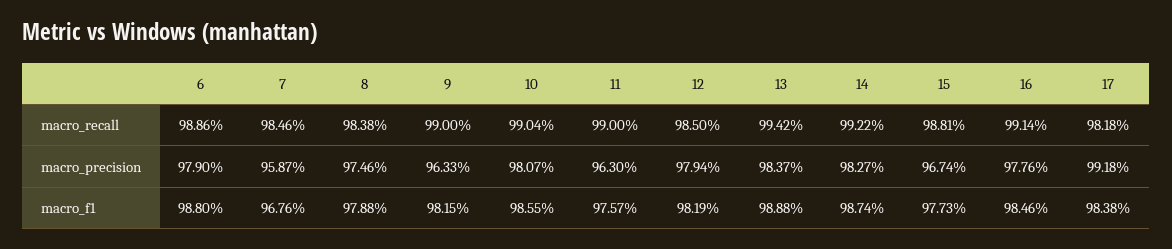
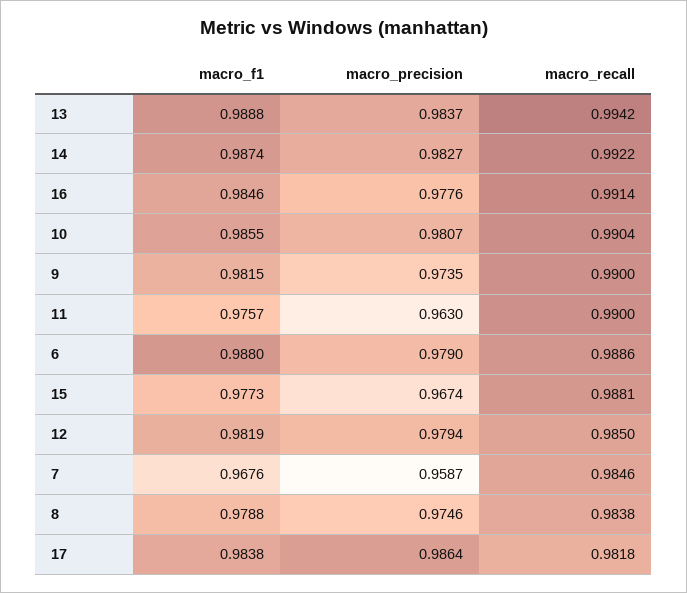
9, macro_precision: 0.9633 -> 0.9735
17, macro_precision: 0.9918 -> 0.9864

